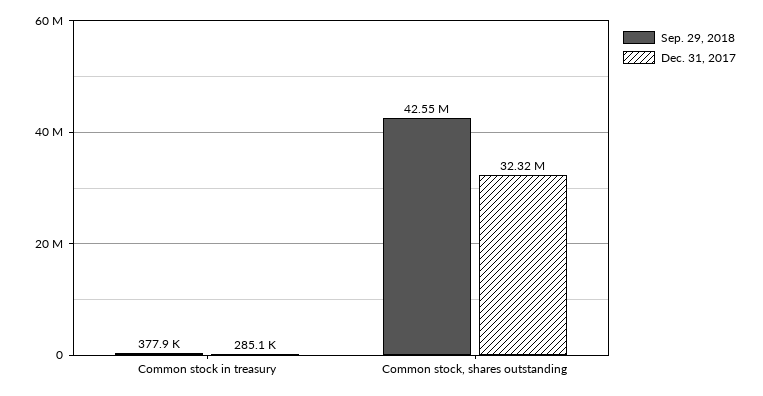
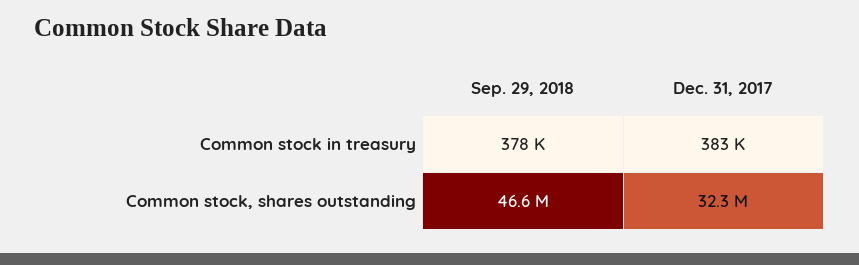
Dec. 31, 2017, Common stock in treasury: 285100 -> 383000
Sep. 29, 2018, Common stock, shares outstanding: 42550000 -> 46600000

